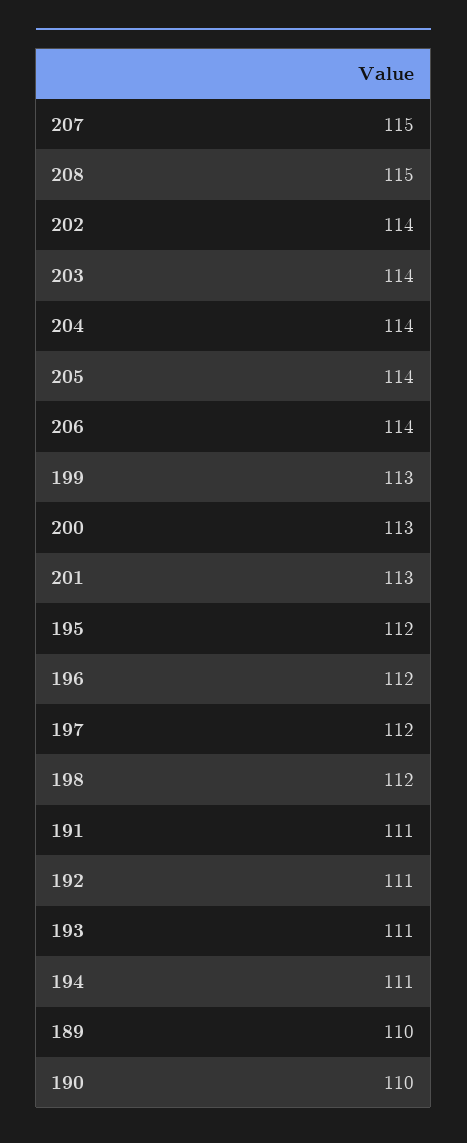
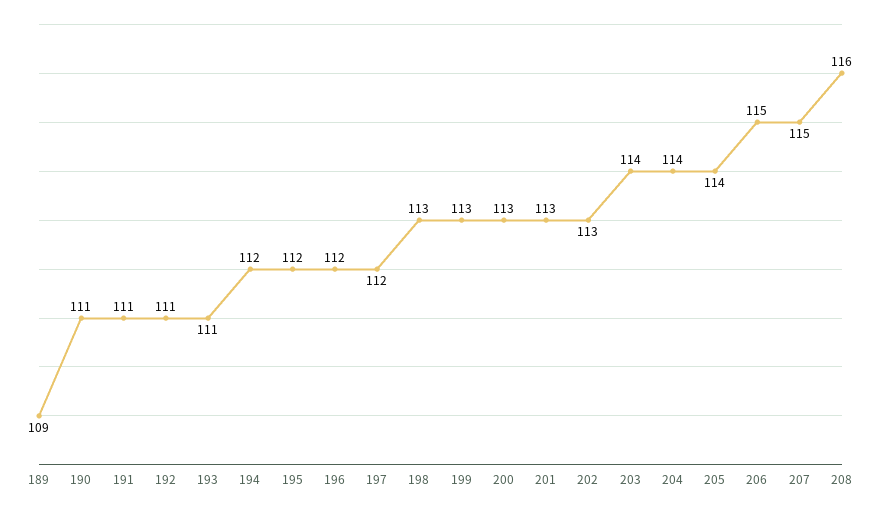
208: 115 -> 116
202: 114 -> 113
206: 114 -> 115
198: 112 -> 113
194: 111 -> 112
189: 110 -> 109
190: 110 -> 111

